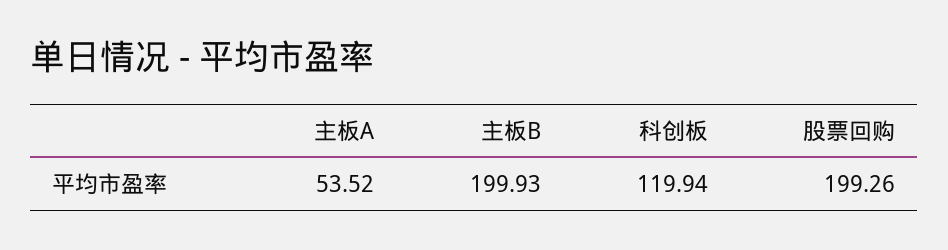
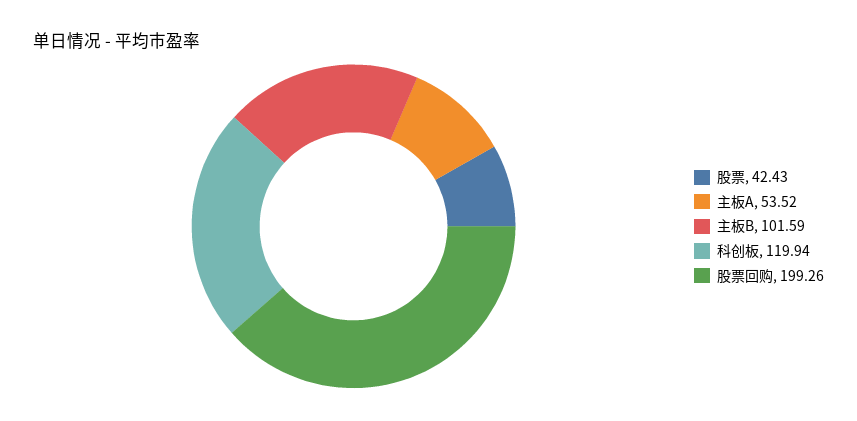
主板B: 199.93 -> 101.59
股票: none -> 42.43

